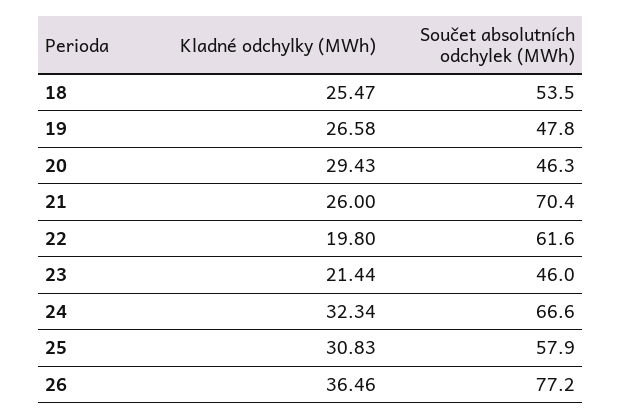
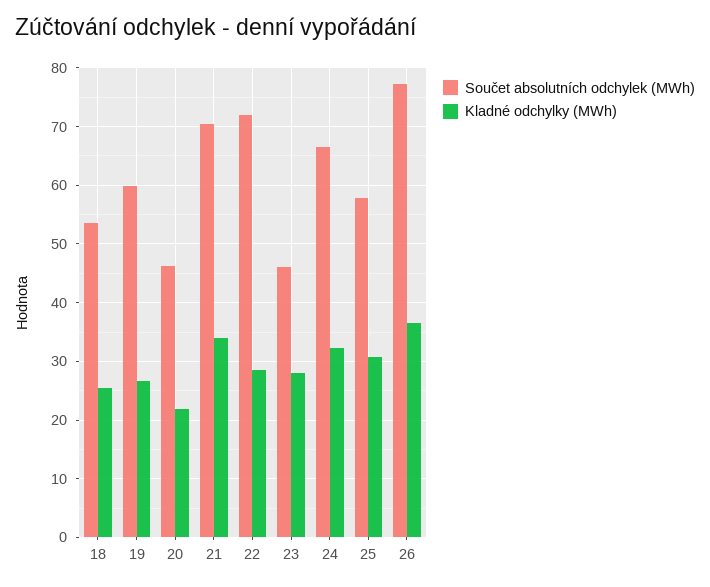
Součet absolutních odchylek (MWh), 19: 47.8 -> 60
Kladné odchylky (MWh), 20: 29.43 -> 22
Kladné odchylky (MWh), 21: 26 -> 34
Kladné odchylky (MWh), 22: 19.8 -> 28
Součet absolutních odchylek (MWh), 22: 61.6 -> 72
Kladné odchylky (MWh), 23: 21.44 -> 28

